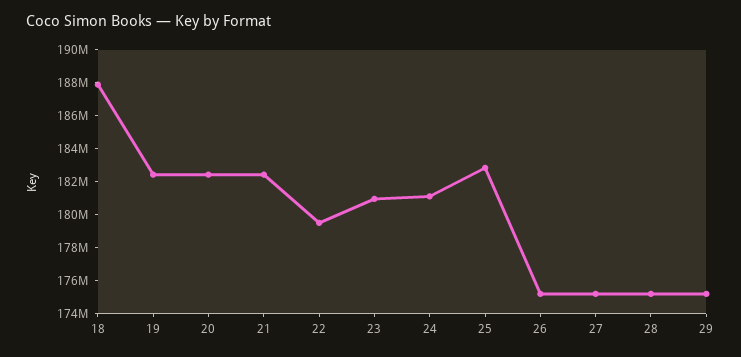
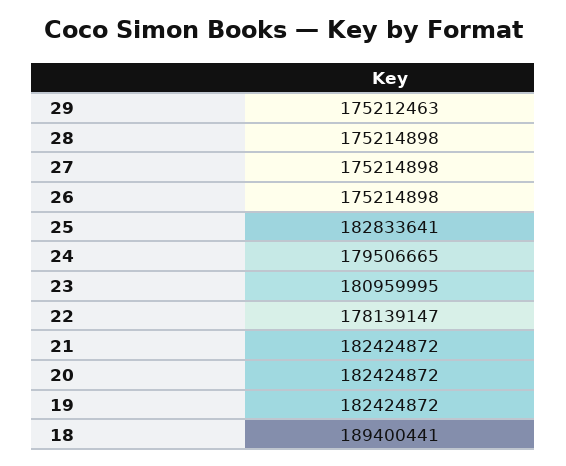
18: 188000000 -> 189400441
22: 179500000 -> 178139147
24: 181000000 -> 179506665

